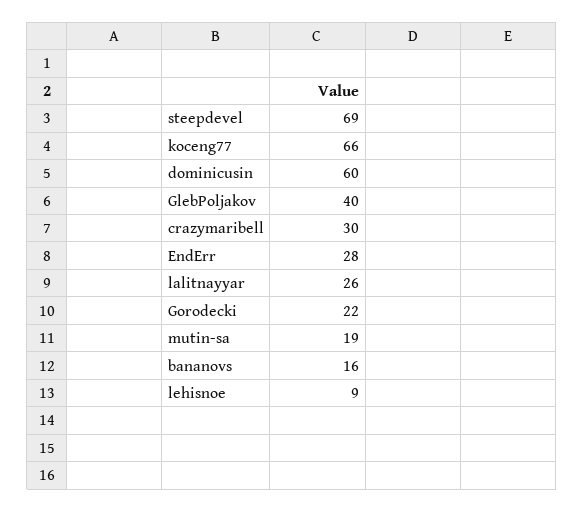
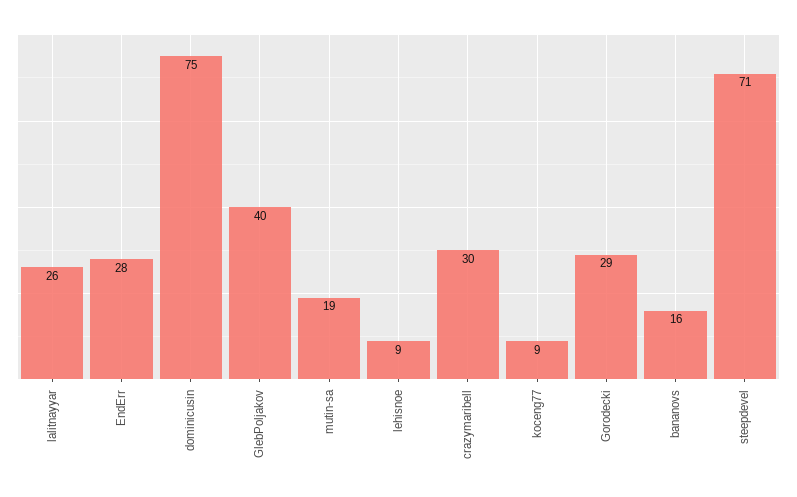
steepdevel: 69 -> 71
koceng77: 66 -> 9
dominicusin: 60 -> 75
Gorodecki: 22 -> 29

